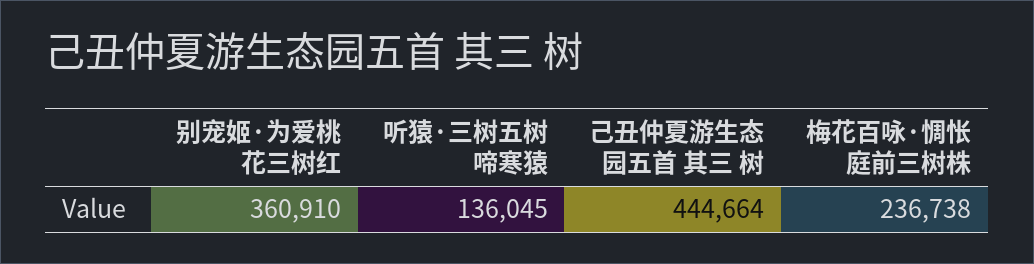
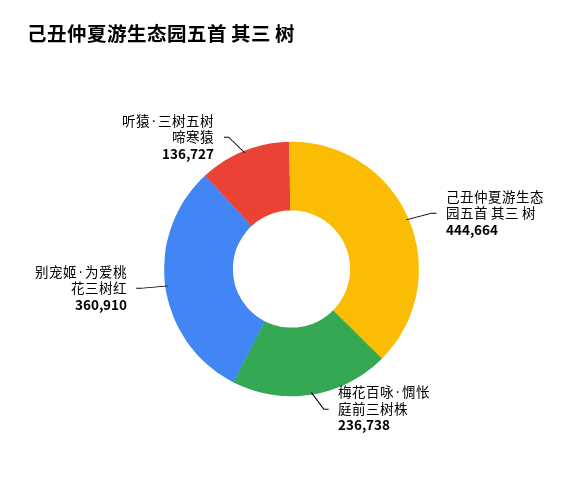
听猿·三树五树啼寒猿: 136045 -> 136727

